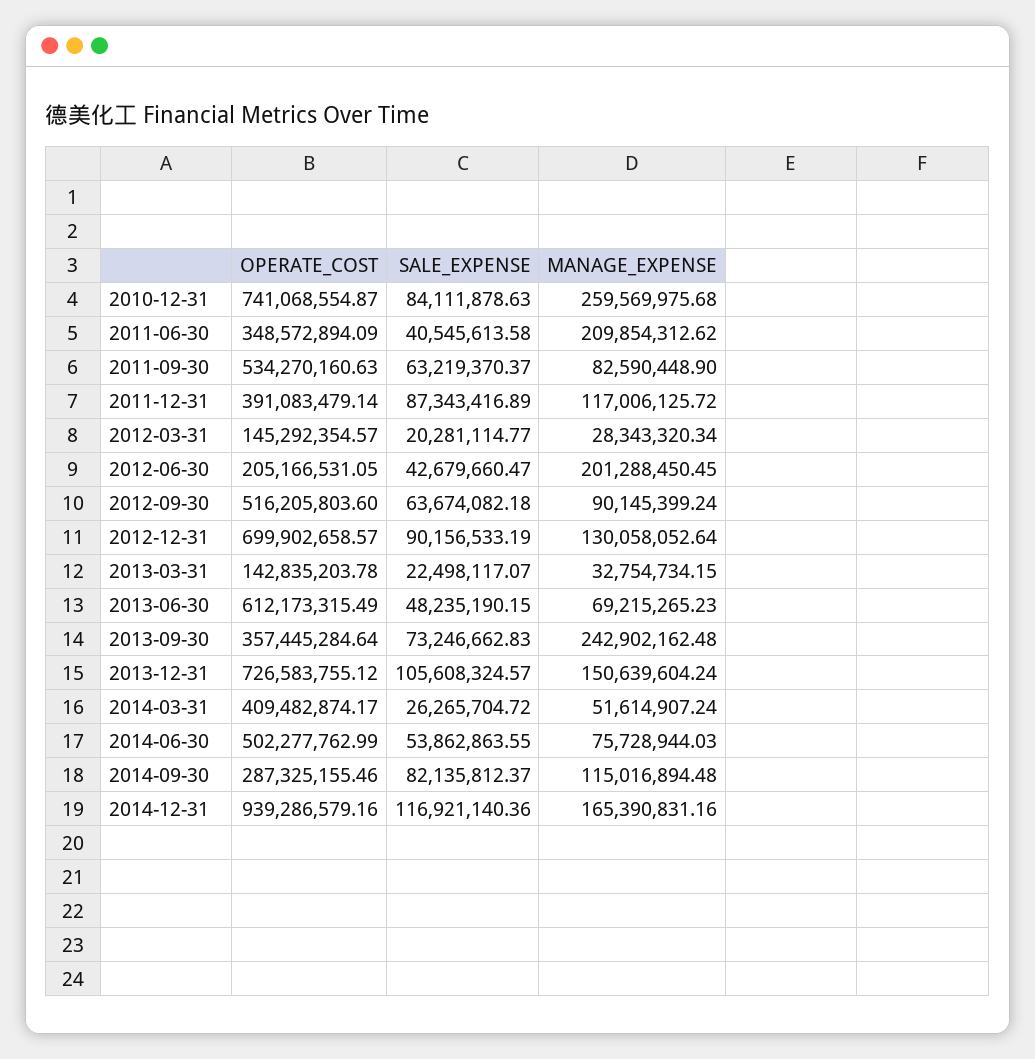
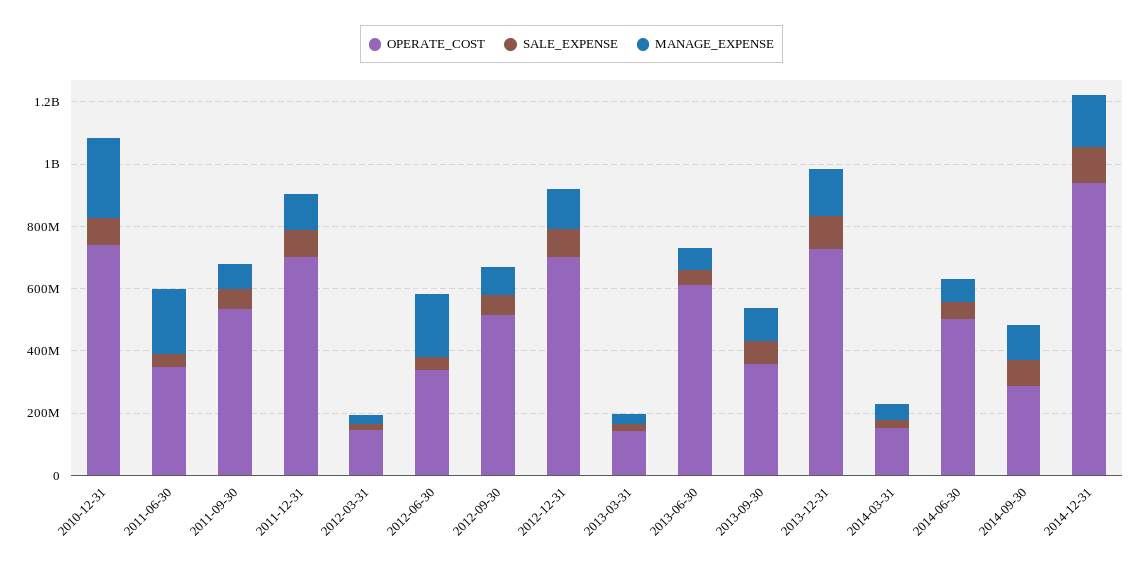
OPERATE_COST, 2011-12-31: 391083479.14 -> 700000000
OPERATE_COST, 2012-06-30: 205166531.05 -> 350000000
MANAGE_EXPENSE, 2013-09-30: 242902162.48 -> 100000000
OPERATE_COST, 2014-03-31: 409482874.17 -> 150000000

